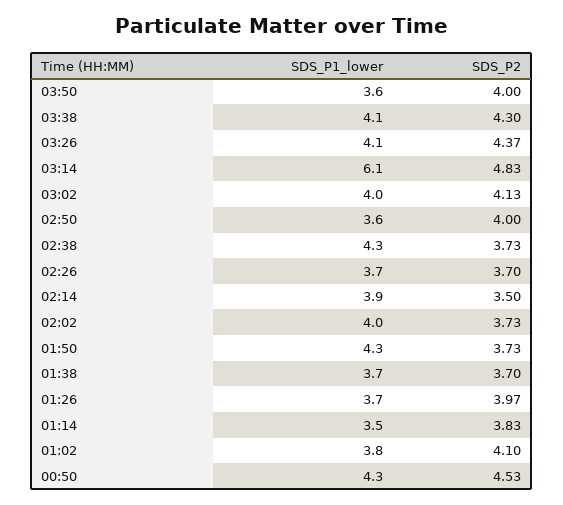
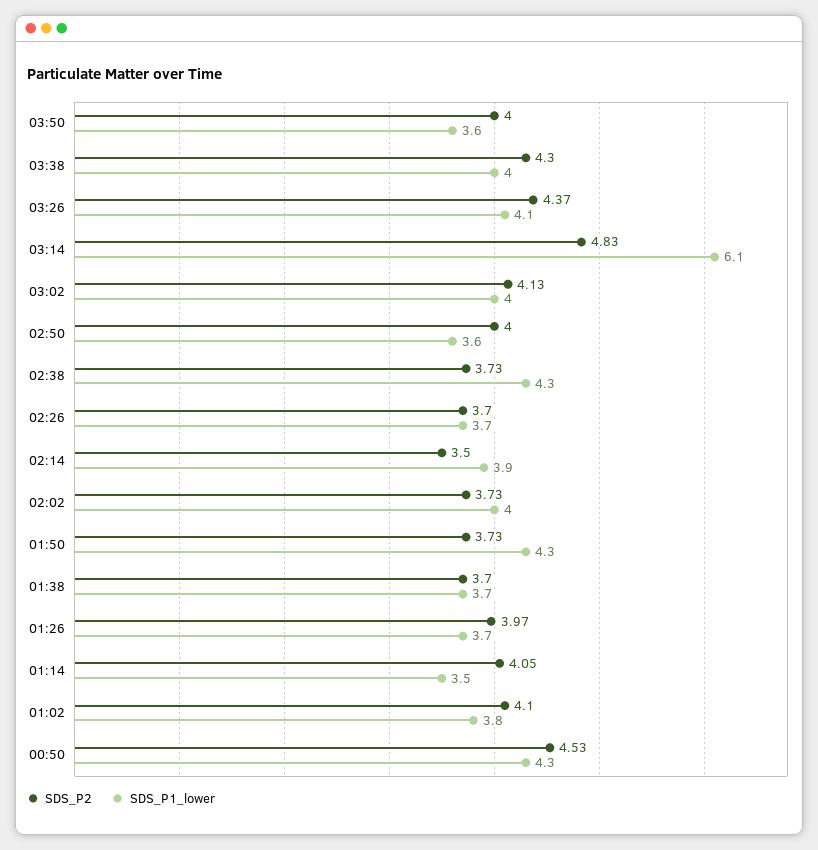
SDS_P1_lower, 03:38: 4.1 -> 4
SDS_P2, 01:14: 3.83 -> 4.05

